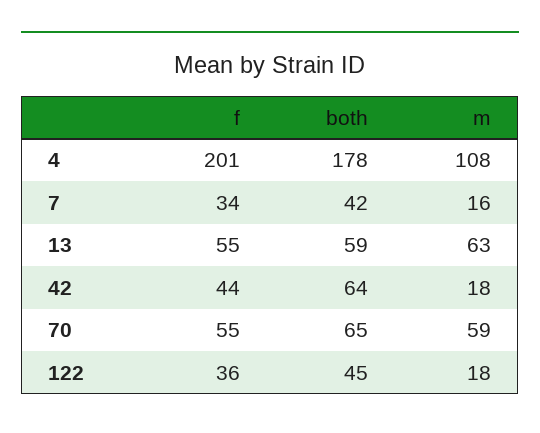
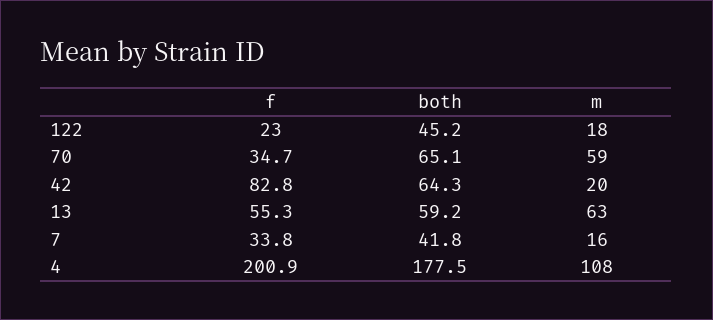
f, 42: 44 -> 82.8
m, 42: 18 -> 20
f, 70: 55 -> 34.7
f, 122: 36 -> 23

